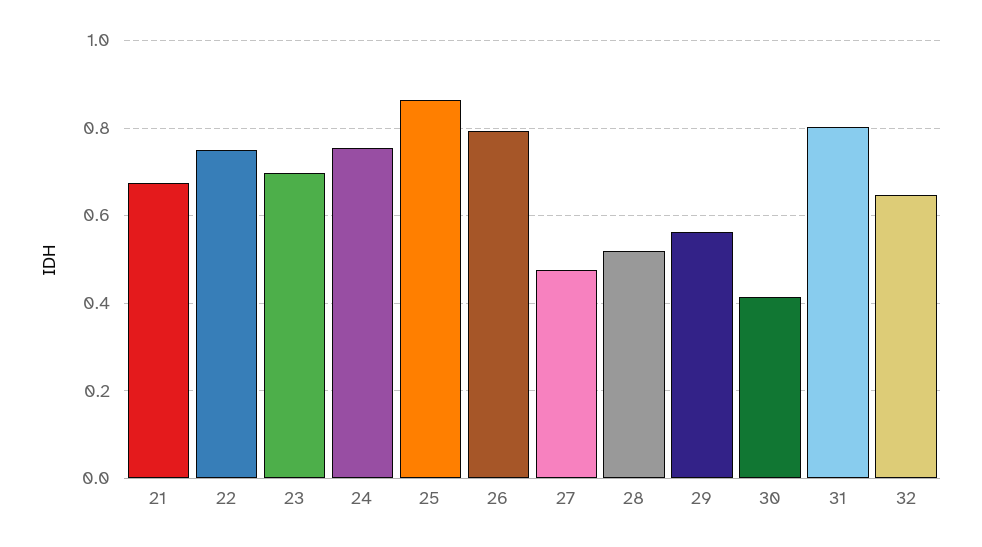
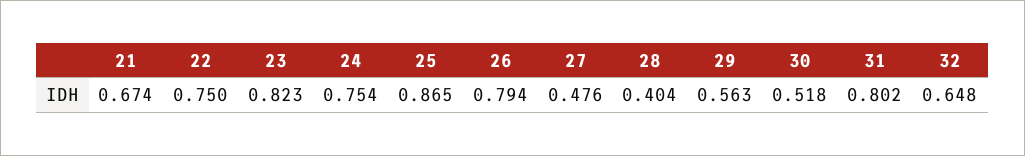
23: 0.7 -> 0.823
28: 0.52 -> 0.404
30: 0.42 -> 0.518

